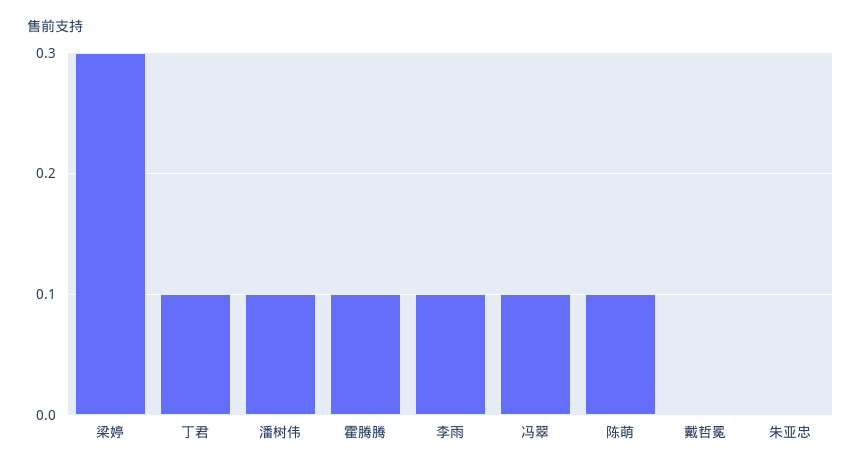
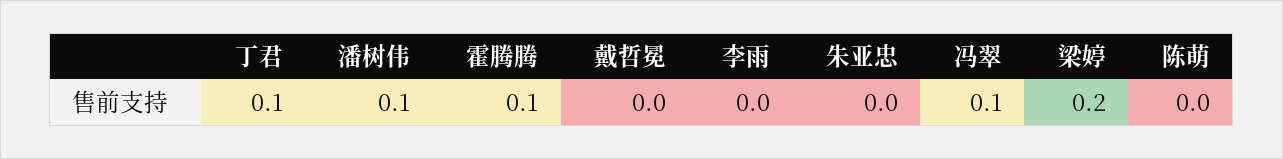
梁婷: 0.3 -> 0.2
李雨: 0.1 -> 0
陈萌: 0.1 -> 0

